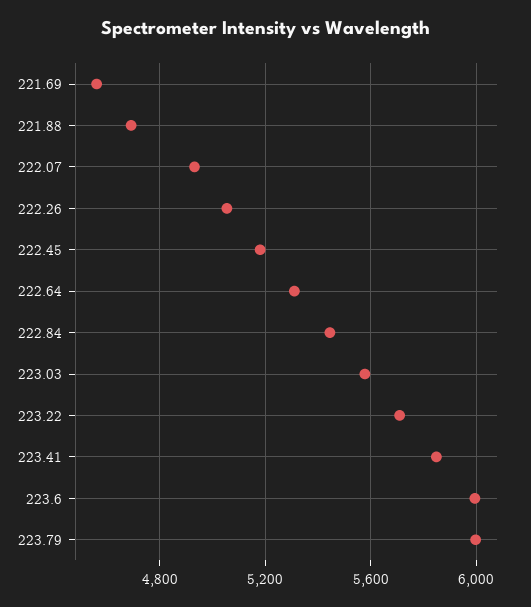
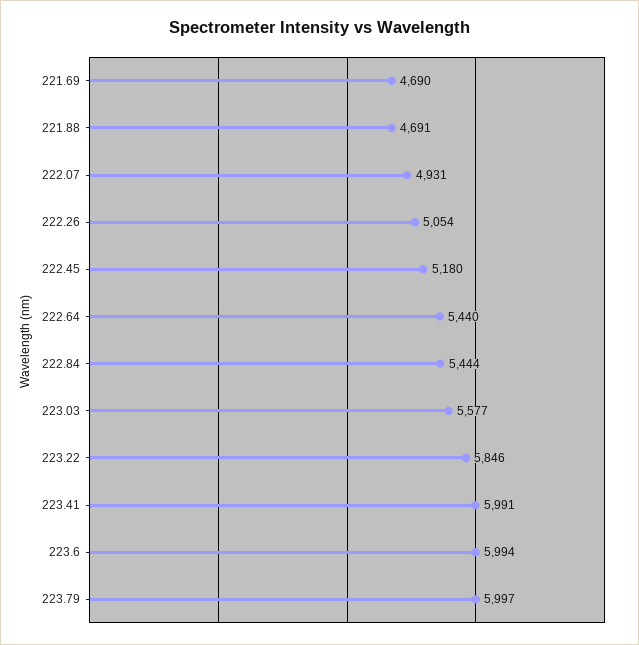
221.69: 4550 -> 4690
222.64: 5300 -> 5440
223.22: 5700 -> 5846
223.41: 5850 -> 5991

